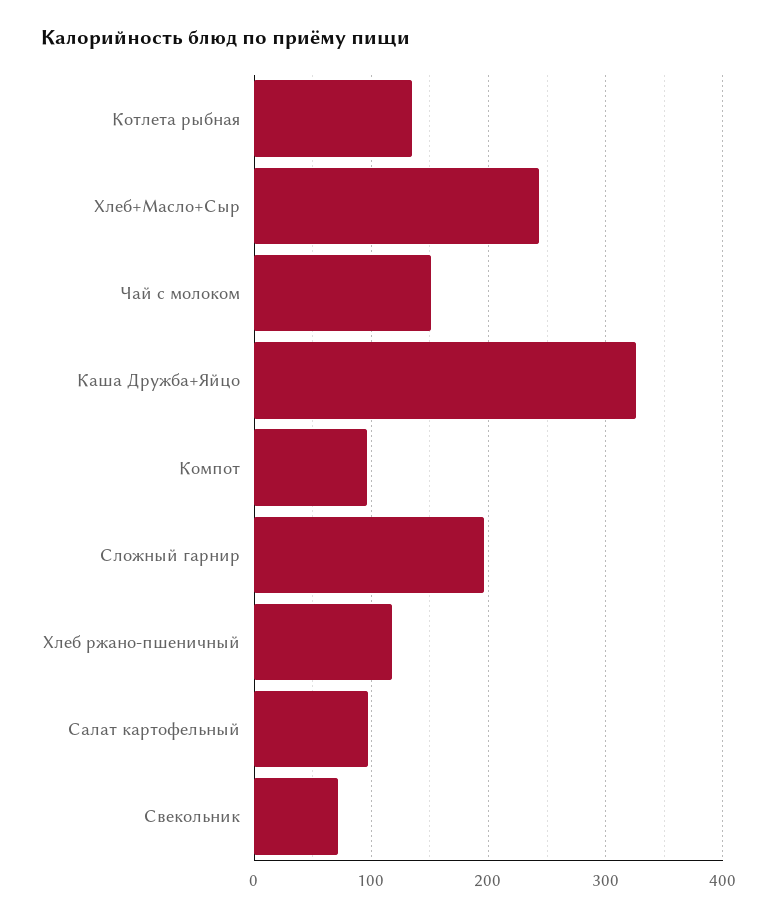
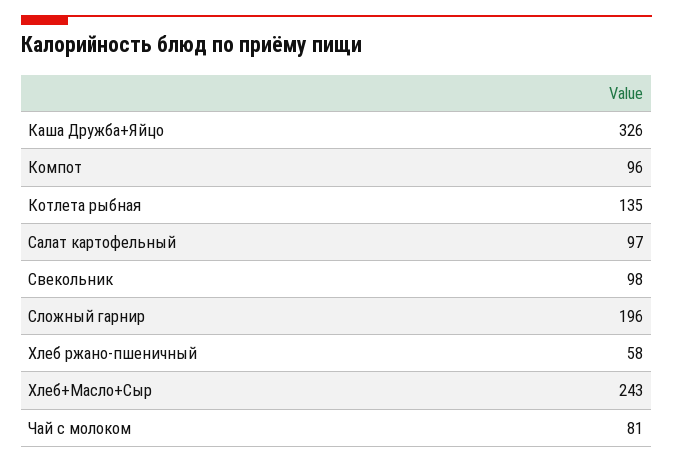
Чай с молоком: 150 -> 81
Хлеб ржано-пшеничный: 120 -> 58
Свекольник: 70 -> 98

